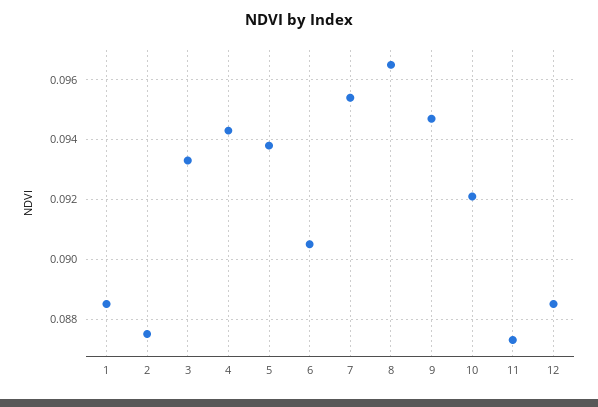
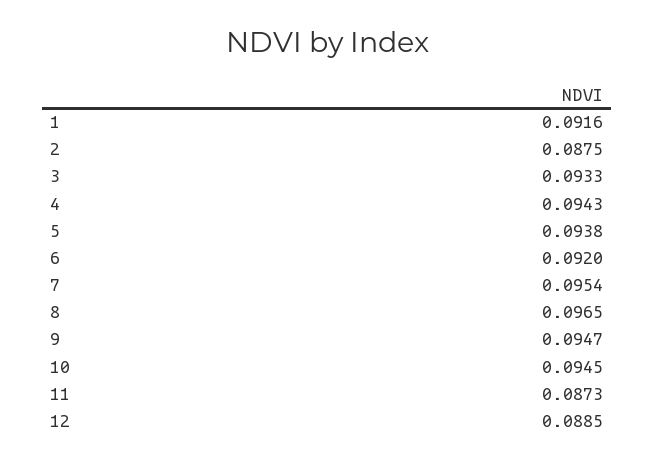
1: 0.0885 -> 0.0916
6: 0.0905 -> 0.092
10: 0.092 -> 0.0945

